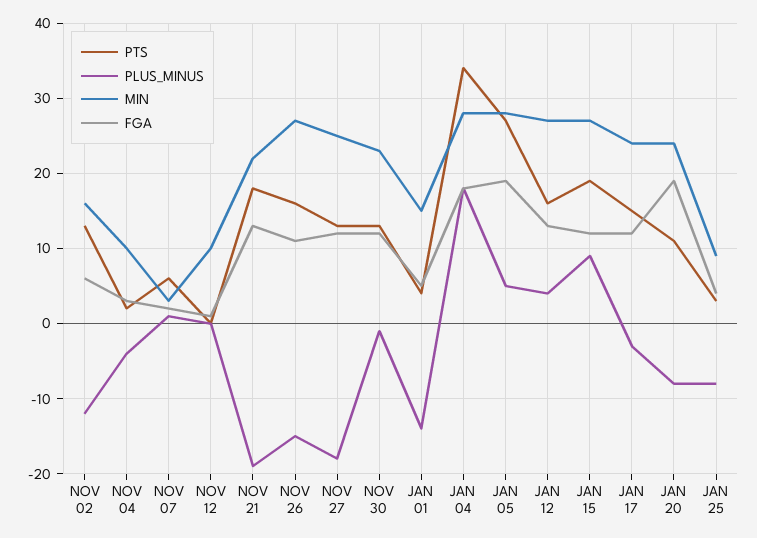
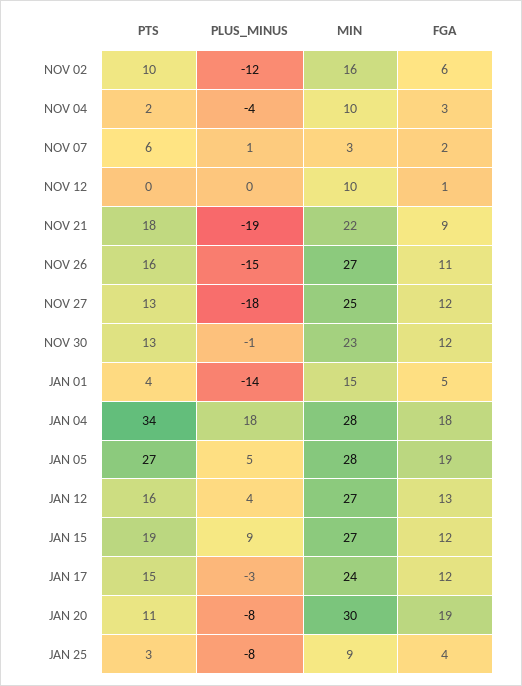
PTS, NOV 02: 13 -> 10
FGA, NOV 21: 13 -> 9
MIN, JAN 20: 24 -> 30

